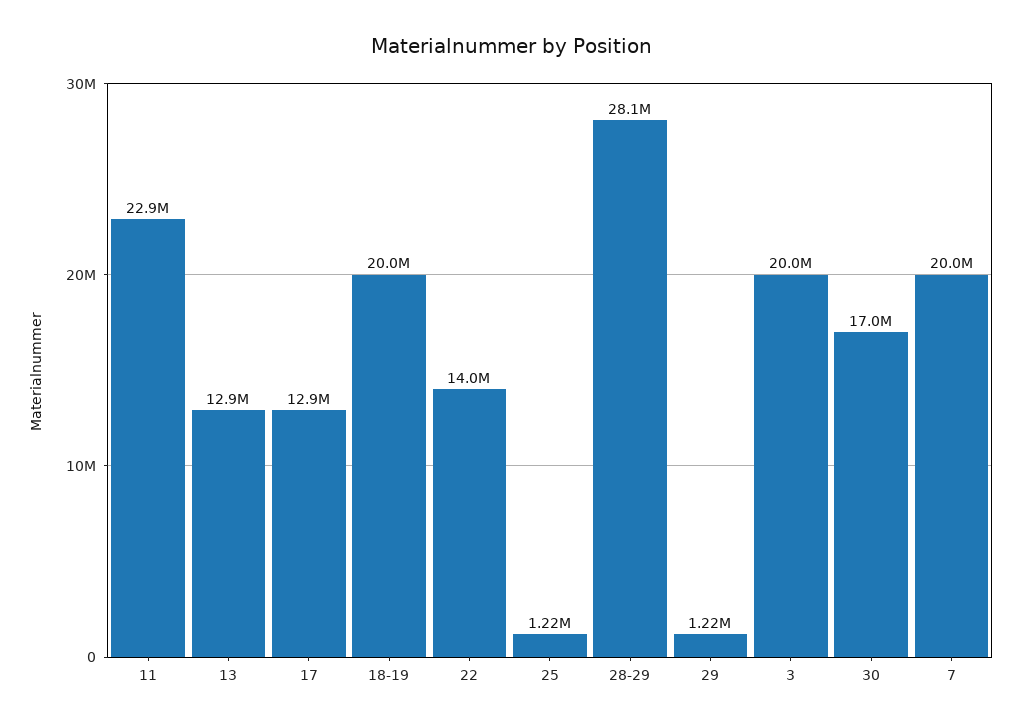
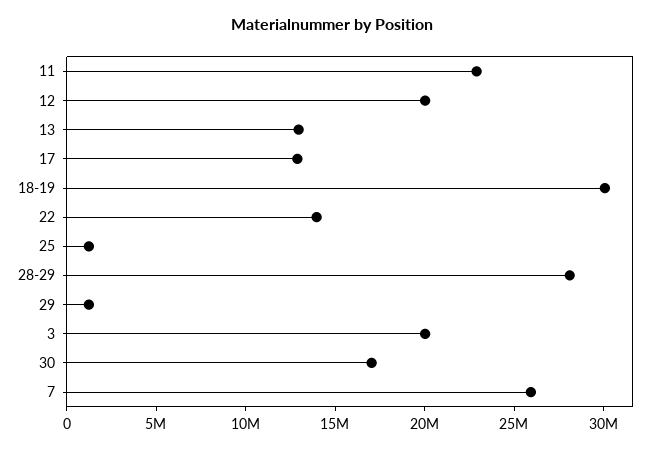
18-19: 20000000 -> 30000000
7: 20000000 -> 26000000
12: none -> 20000000

